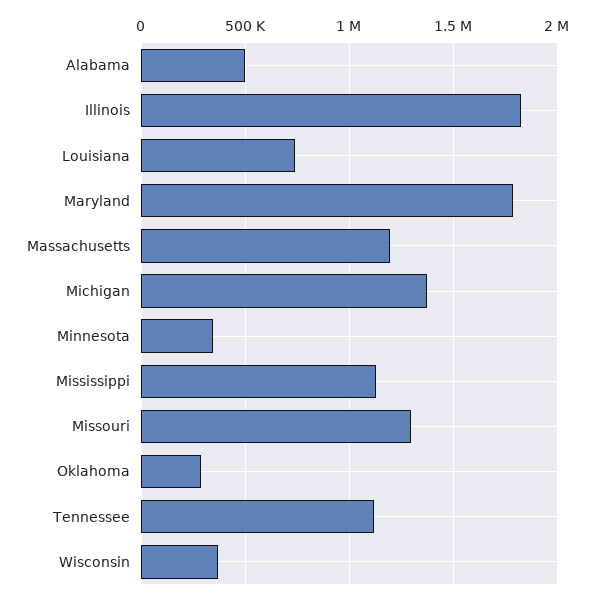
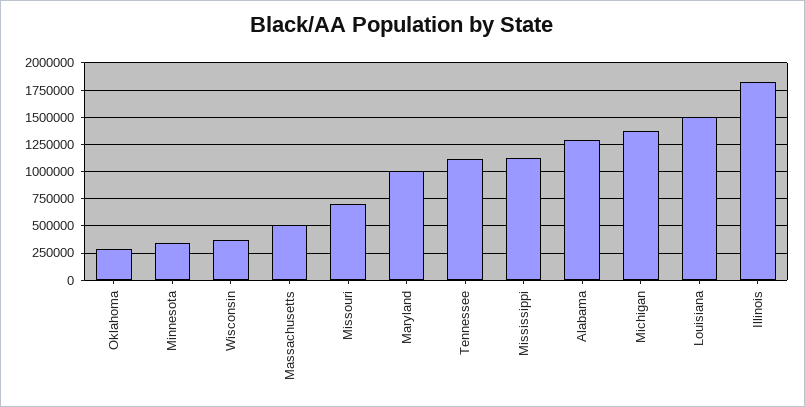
Alabama: 500000 -> 1250000
Louisiana: 750000 -> 1500000
Maryland: 1800000 -> 1000000
Massachusetts: 1200000 -> 500000
Missouri: 1300000 -> 750000

